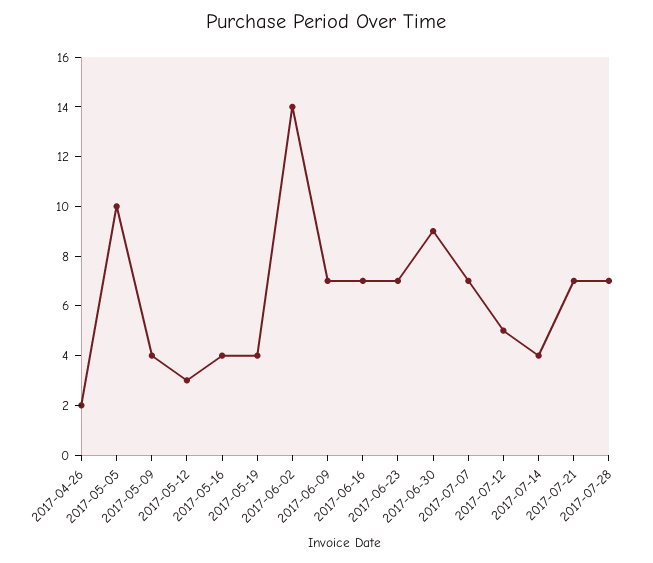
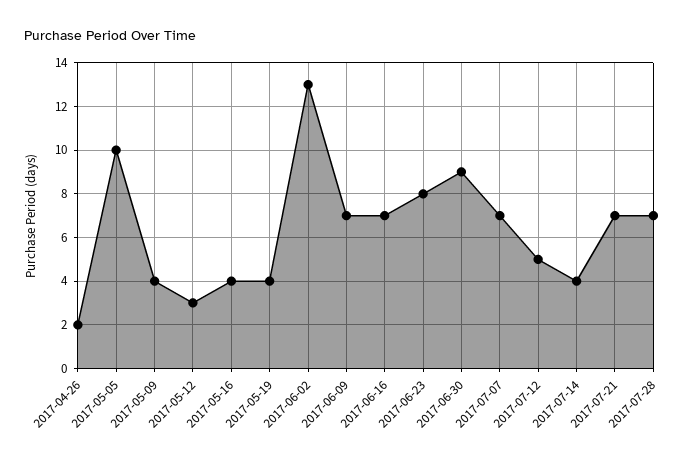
2017-06-02: 14 -> 13
2017-06-23: 7 -> 8

